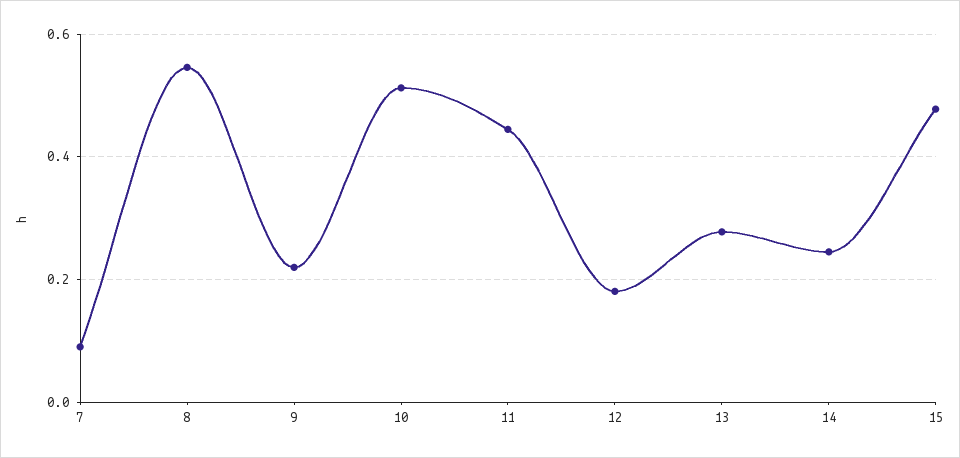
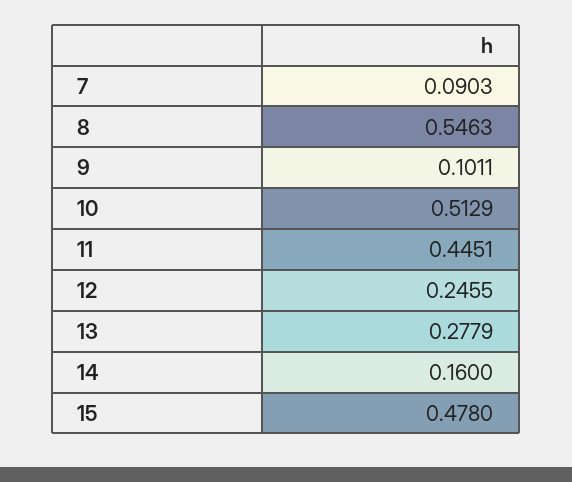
9: 0.22 -> 0.1011
12: 0.18 -> 0.2455
14: 0.24 -> 0.16

